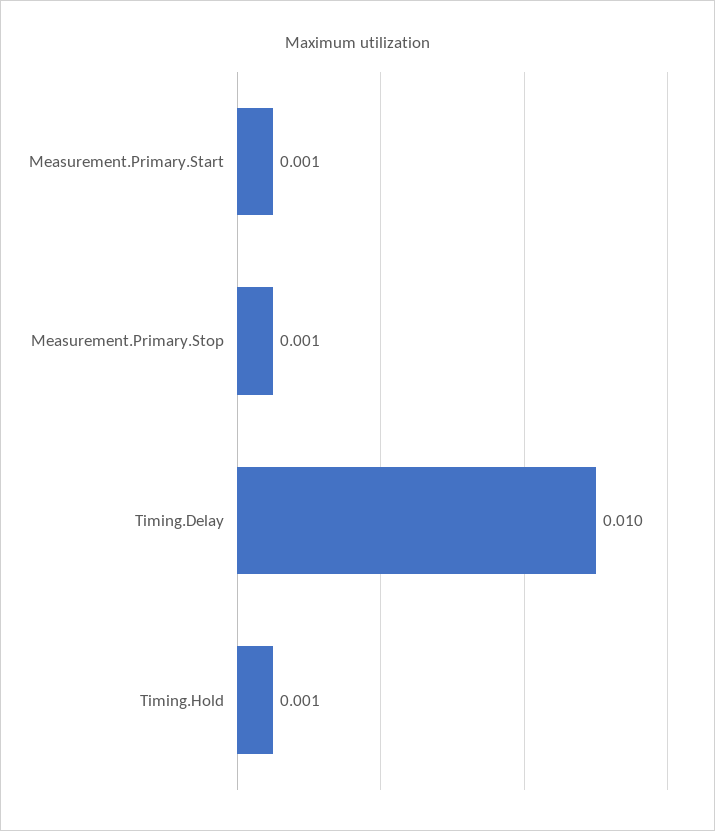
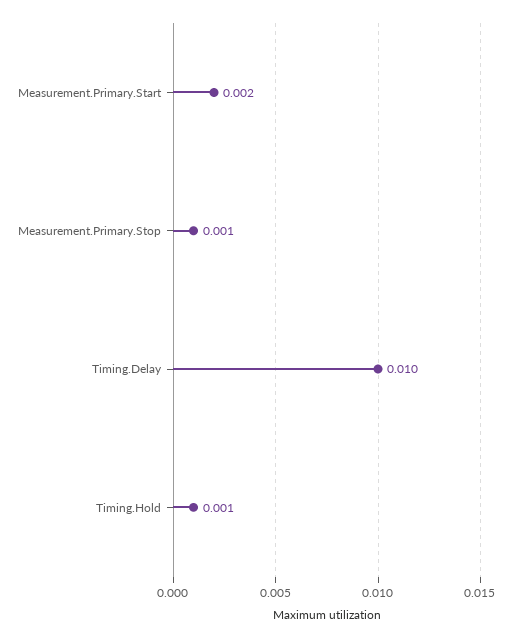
Measurement.Primary.Start: 0.001 -> 0.002

